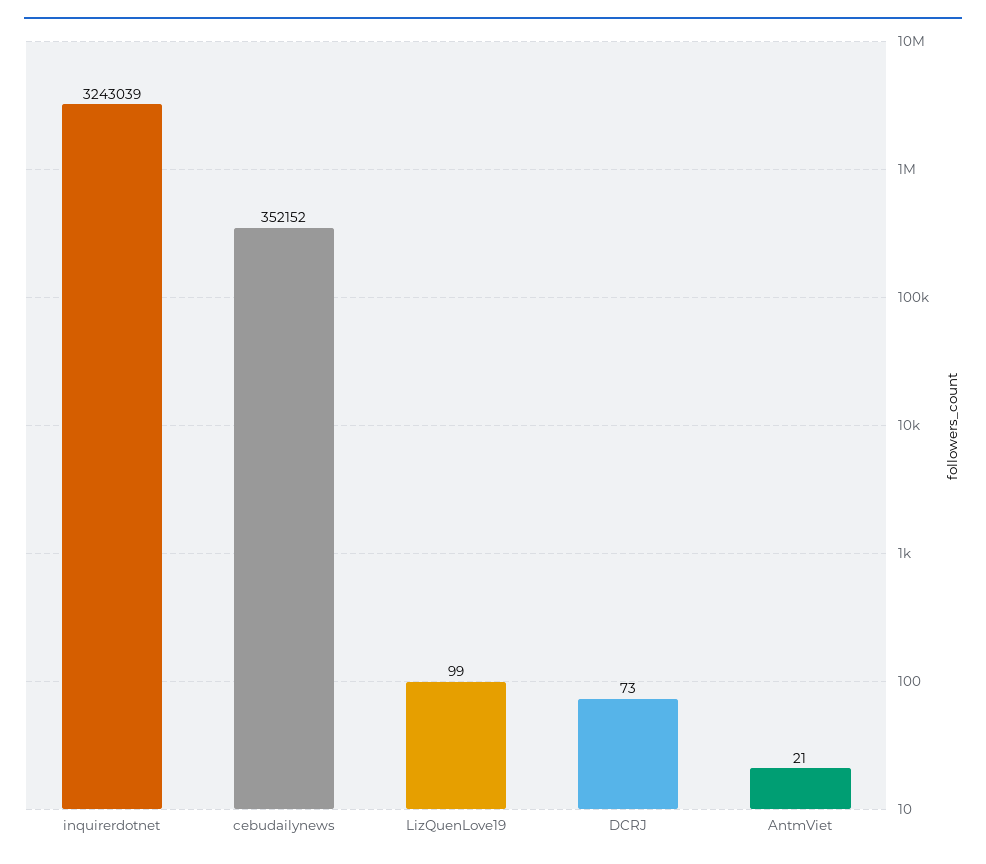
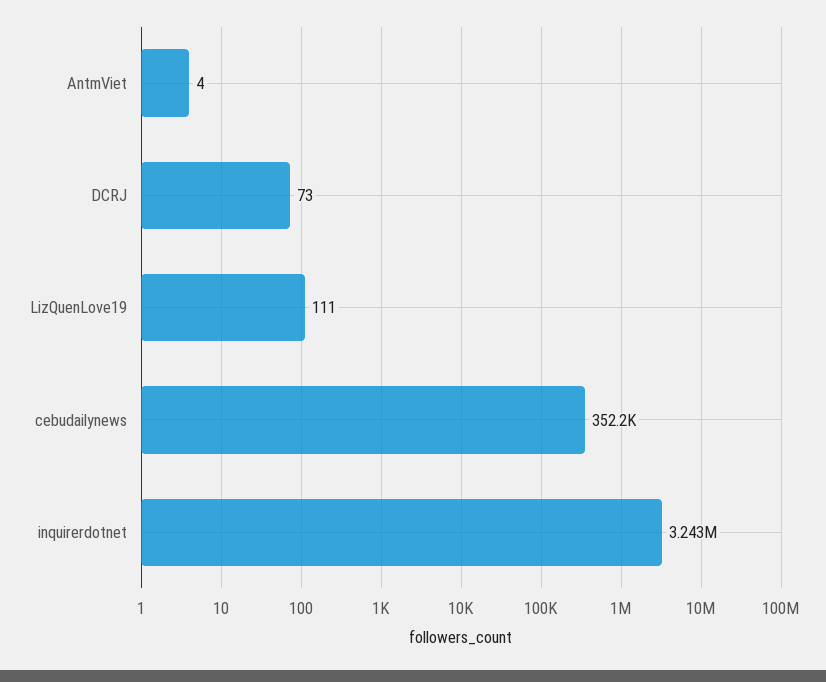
LizQuenLove19: 99 -> 111
AntmViet: 21 -> 4

